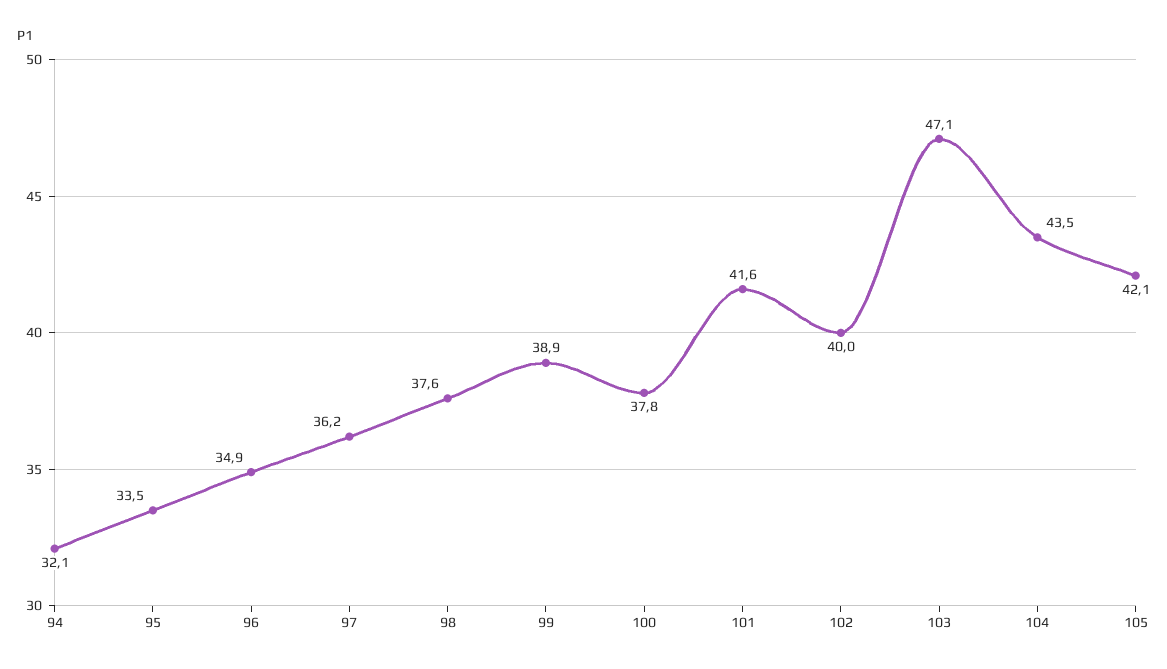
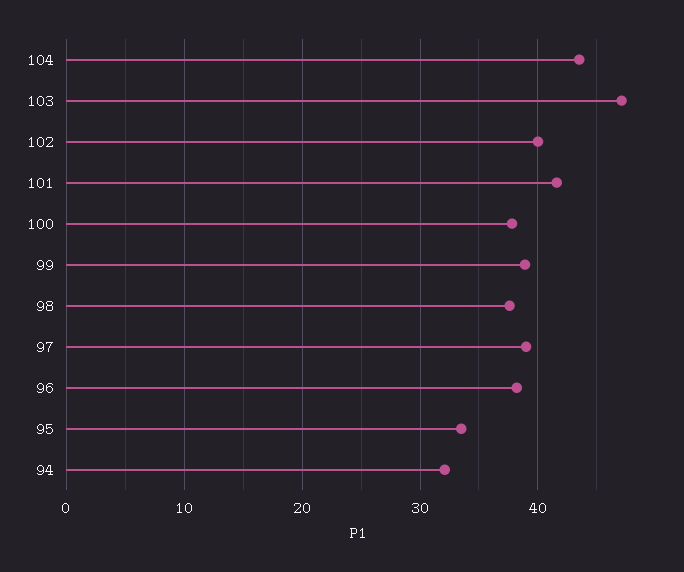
96: 34.9 -> 38
97: 36.2 -> 39
105: 42.1 -> none

